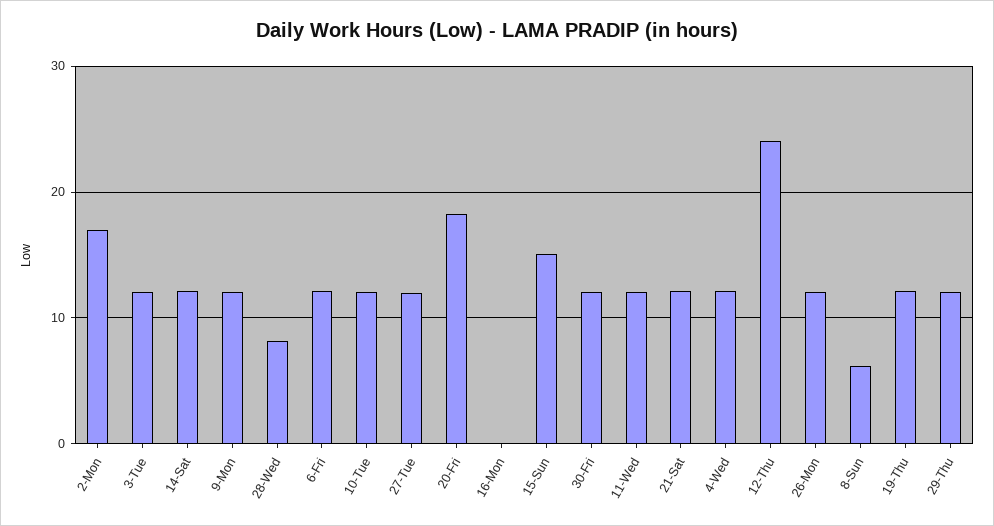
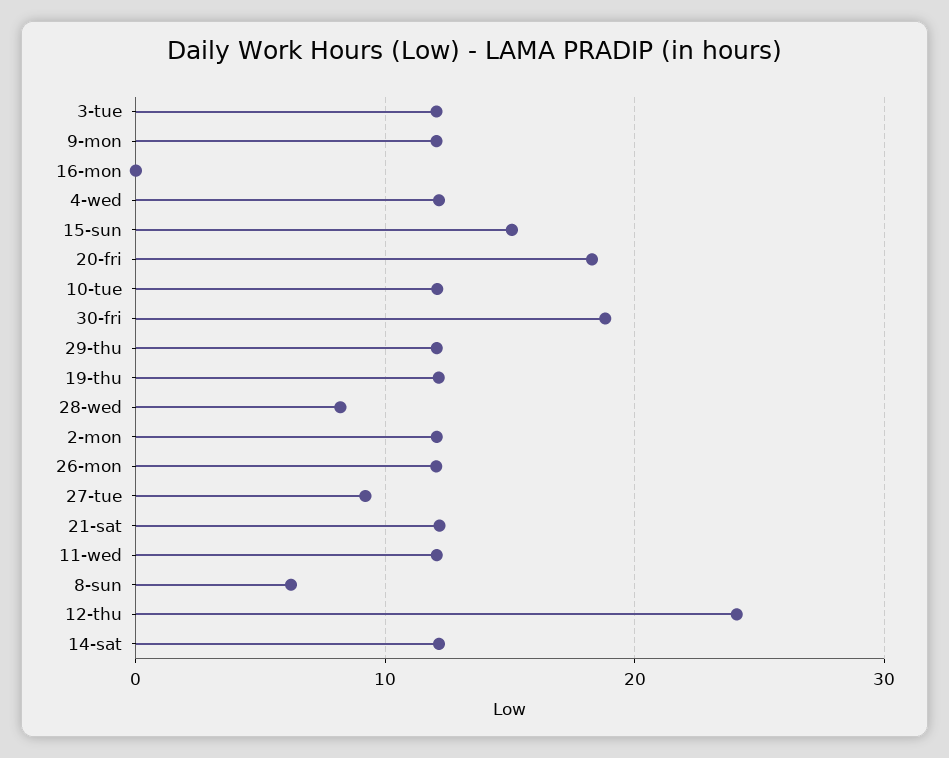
2-Mon: 17 -> 12
6-Fri: 12 -> none
27-Tue: 12 -> 9
30-Fri: 12 -> 19

